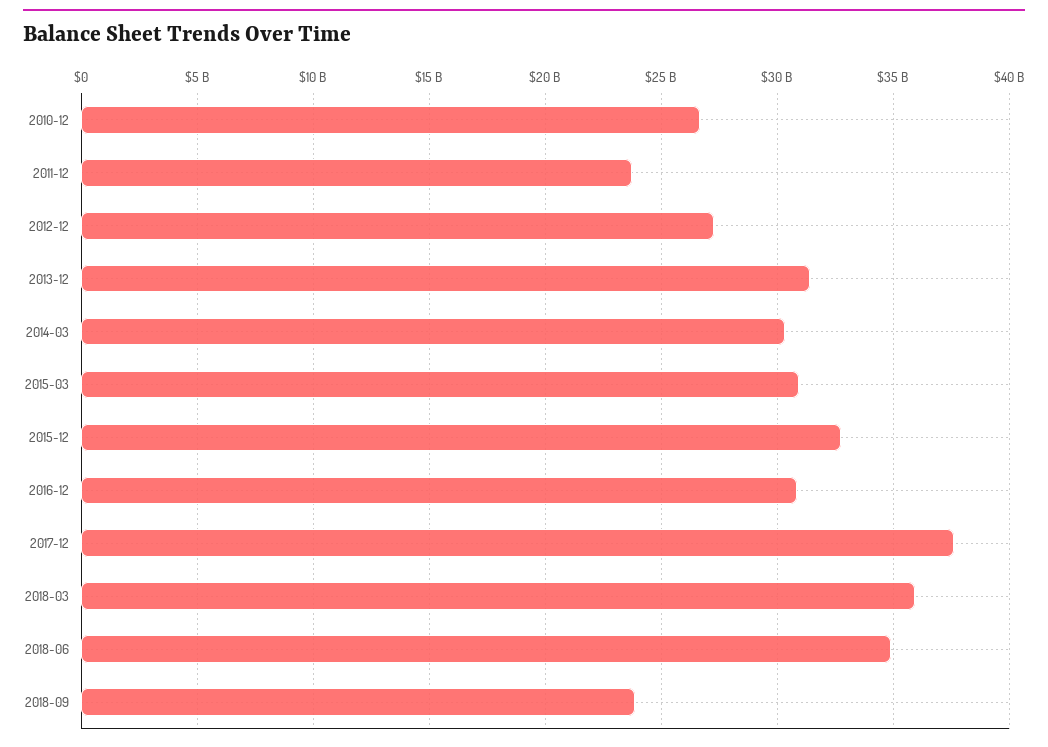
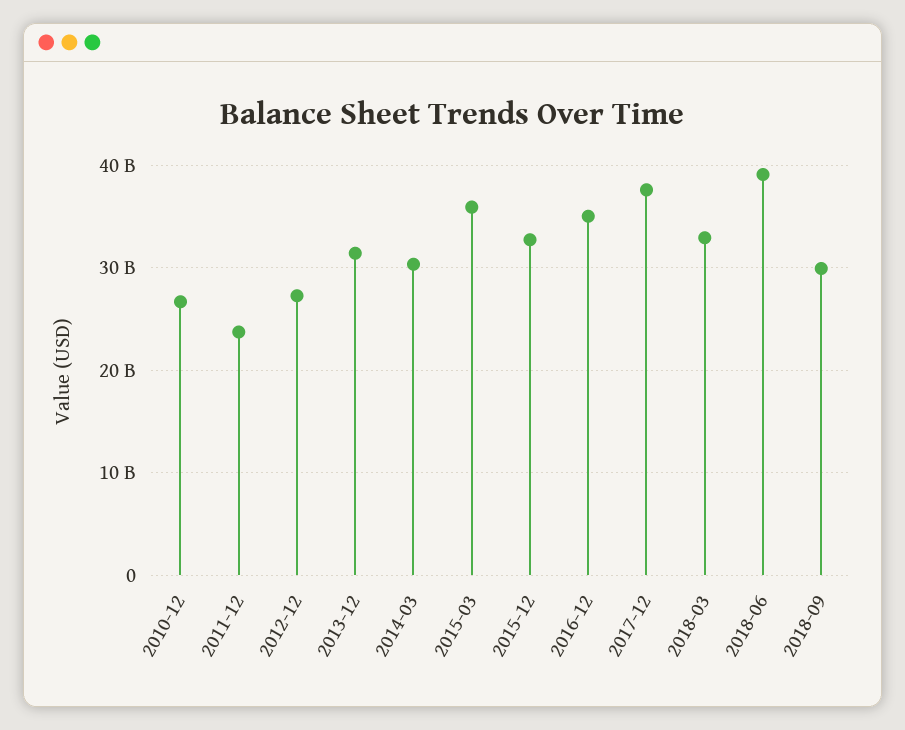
2015-03: 31000000000 -> 36000000000
2016-12: 31000000000 -> 35000000000
2018-03: 36000000000 -> 33000000000
2018-06: 35000000000 -> 39000000000
2018-09: 24000000000 -> 30000000000

